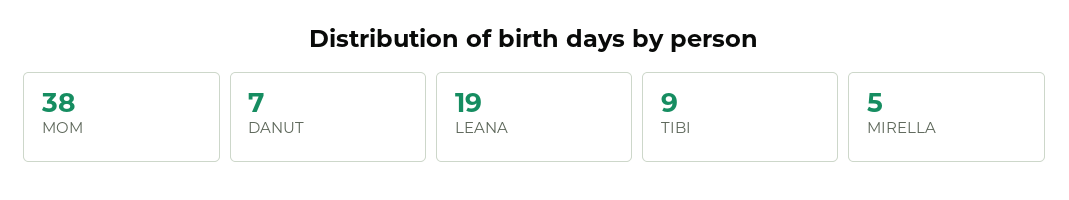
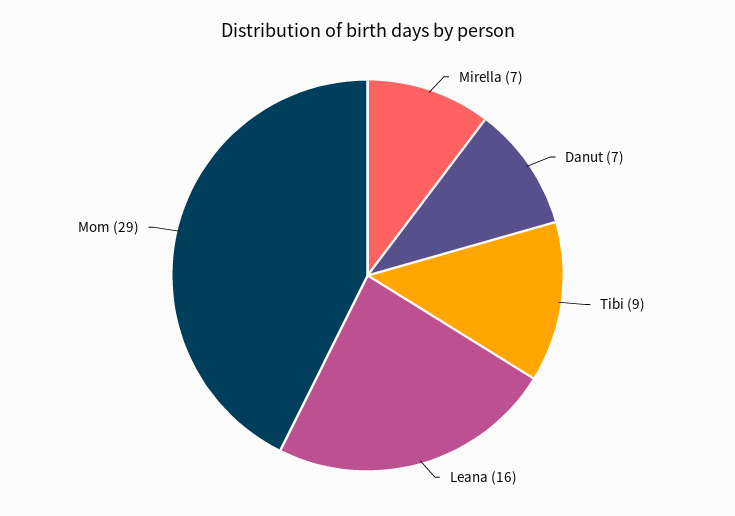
MOM: 38 -> 29
LEANA: 19 -> 16
MIRELLA: 5 -> 7

